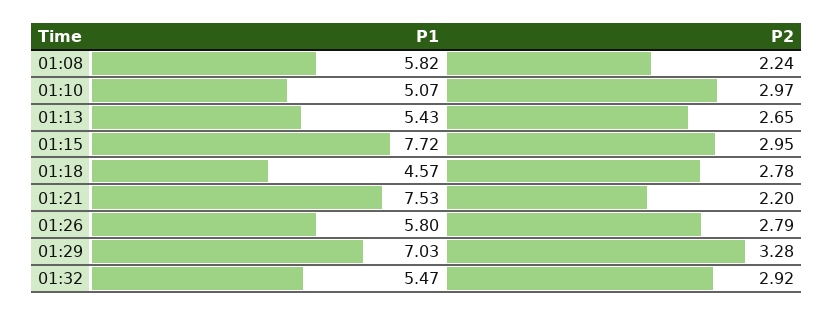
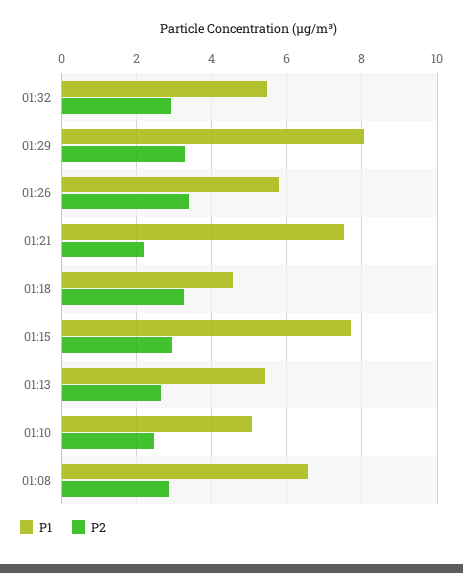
P1, 01:08: 5.82 -> 6.6
P2, 01:08: 2.24 -> 2.8
P2, 01:10: 2.97 -> 2.4
P2, 01:18: 2.78 -> 3.2
P2, 01:26: 2.79 -> 3.4
P1, 01:29: 7.03 -> 8

